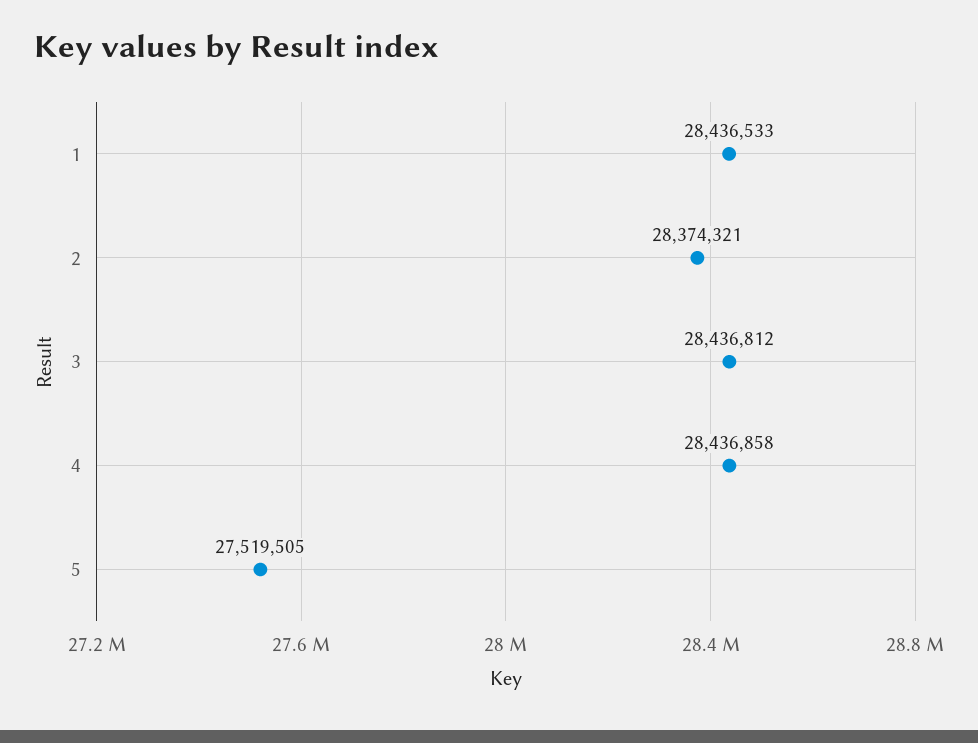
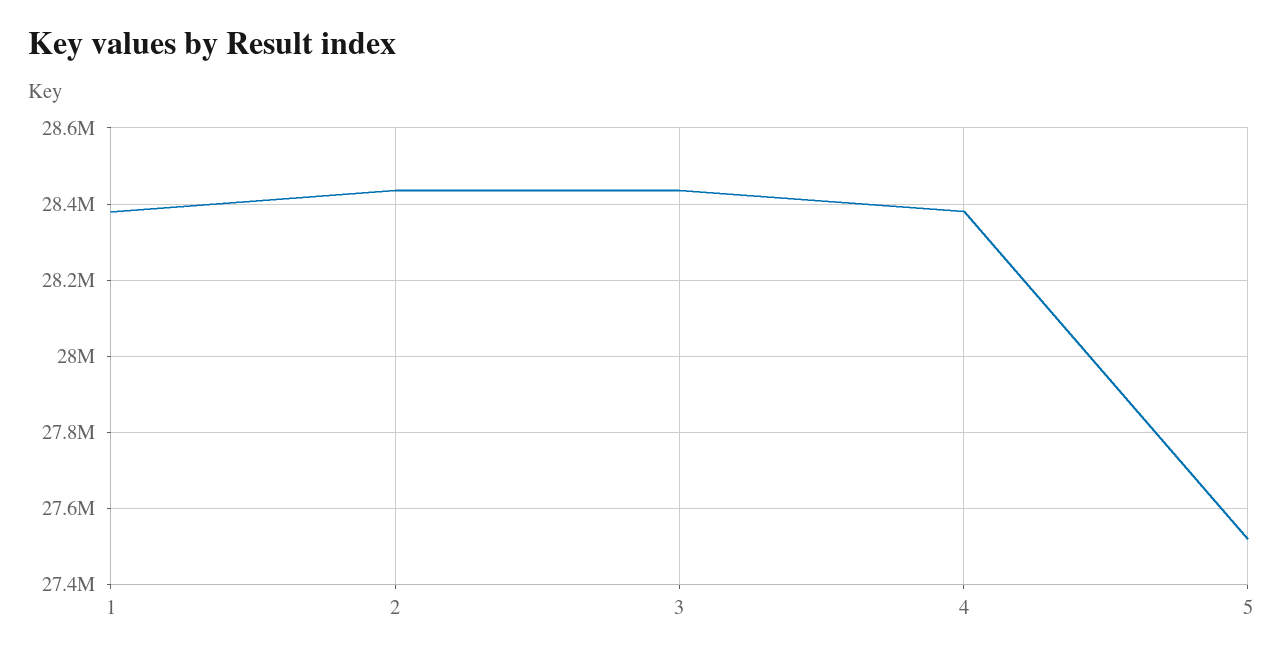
1: 28436533 -> 28380000
2: 28374321 -> 28440000
4: 28436858 -> 28380000

